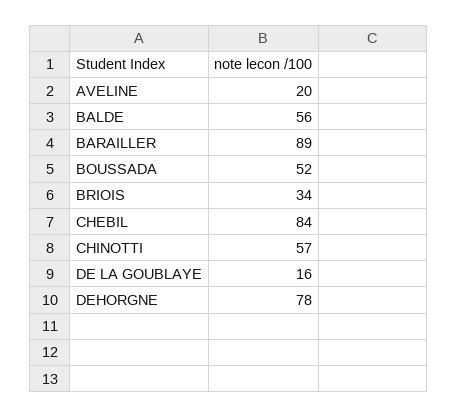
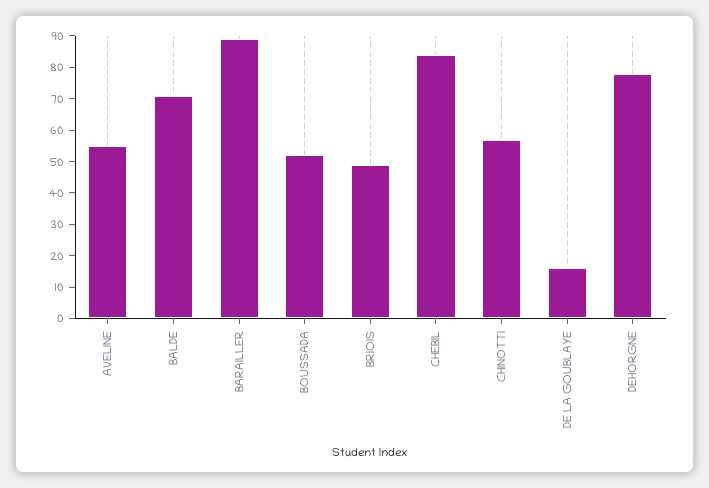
AVELINE: 20 -> 55
BALDE: 56 -> 70
BRIOIS: 34 -> 50

